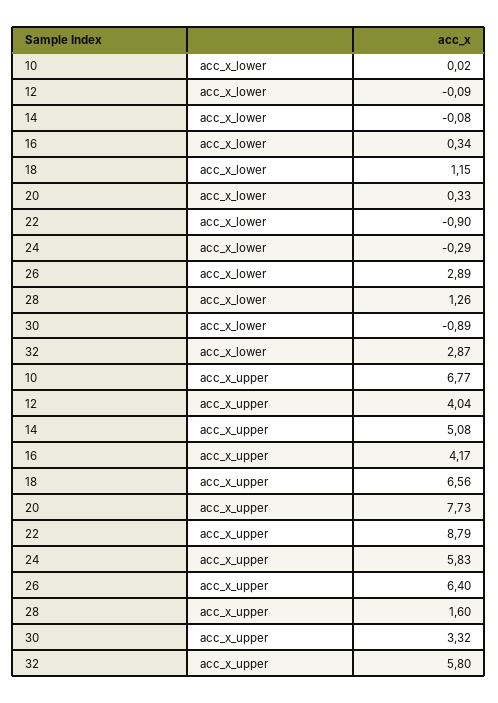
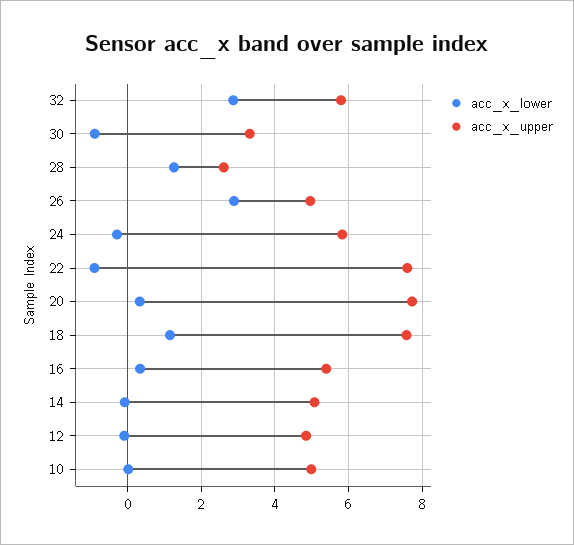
acc_x_upper, 10: 6.77 -> 5
acc_x_upper, 12: 4.04 -> 4.8
acc_x_upper, 16: 4.17 -> 5.4
acc_x_upper, 18: 6.56 -> 7.6
acc_x_upper, 22: 8.79 -> 7.6
acc_x_upper, 26: 6.4 -> 5
acc_x_upper, 28: 1.6 -> 2.6

